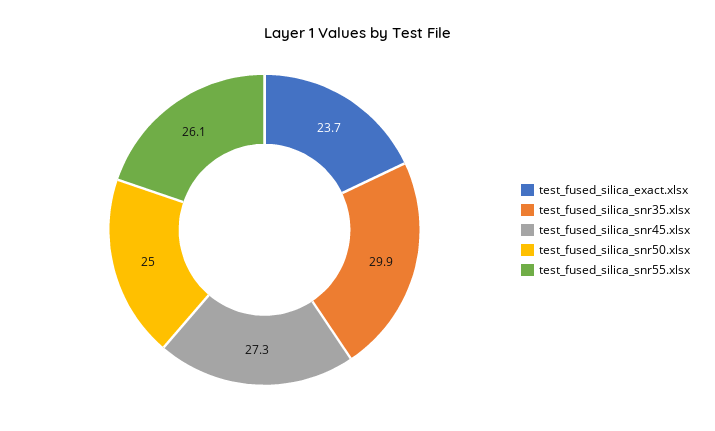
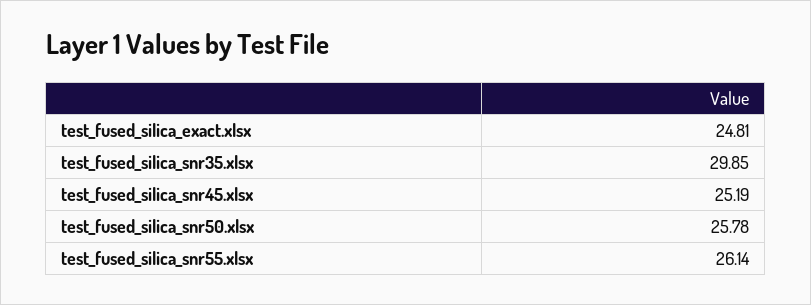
test_fused_silica_exact.xlsx: 23.7 -> 24.81
test_fused_silica_snr45.xlsx: 27.3 -> 25.19
test_fused_silica_snr50.xlsx: 25 -> 25.78

